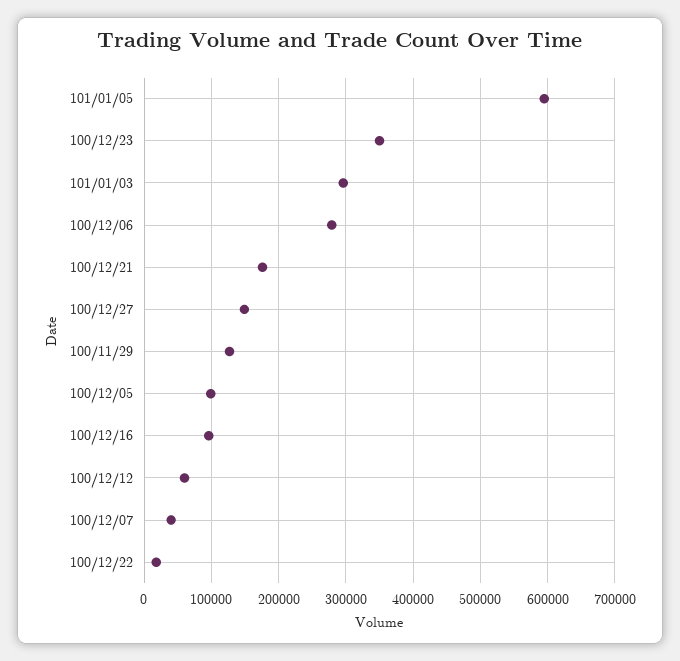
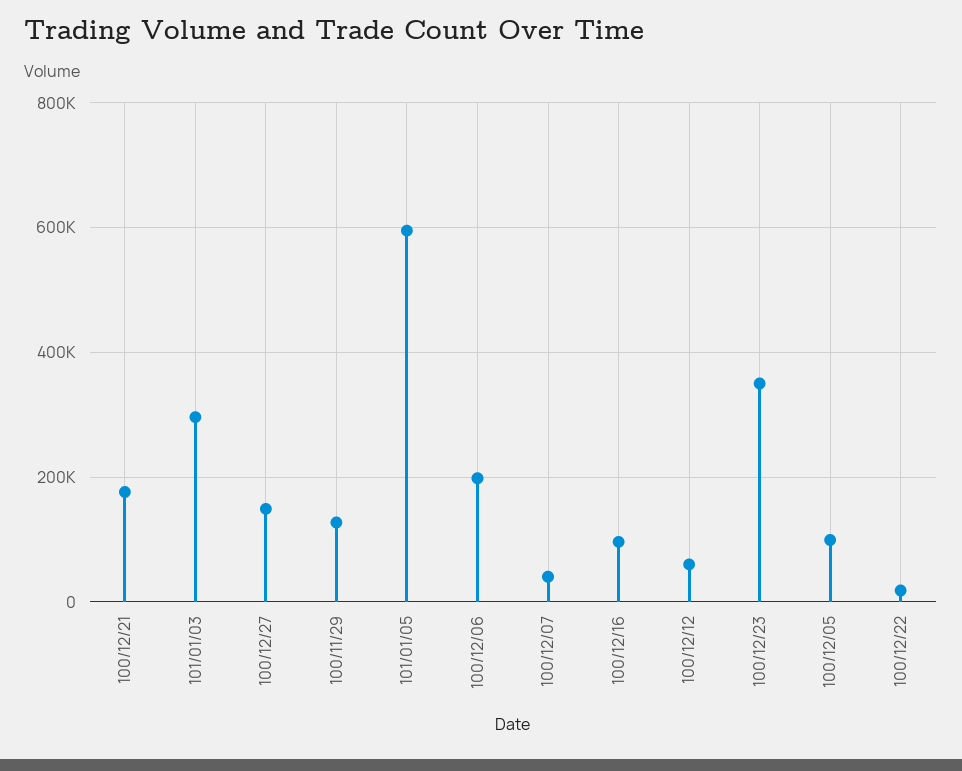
100/12/06: 280000 -> 200000

